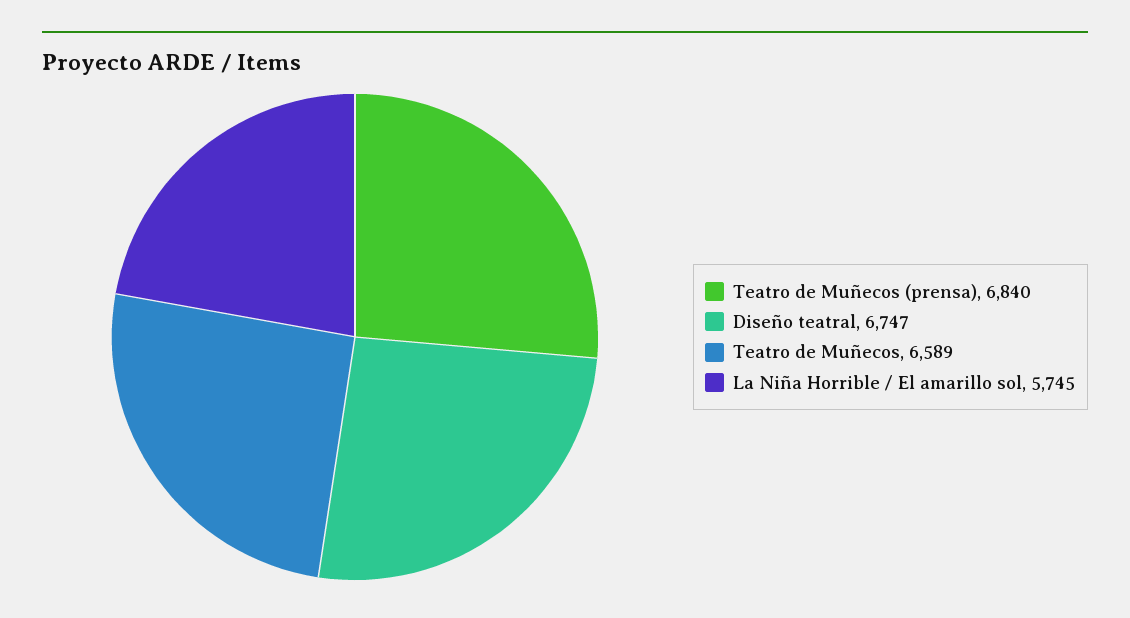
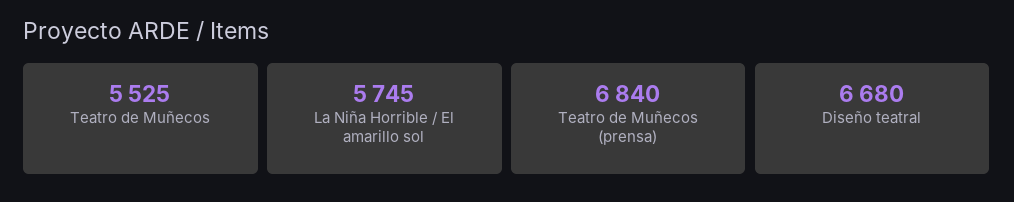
Diseño teatral: 6747 -> 6680
Teatro de Muñecos: 6589 -> 5525

